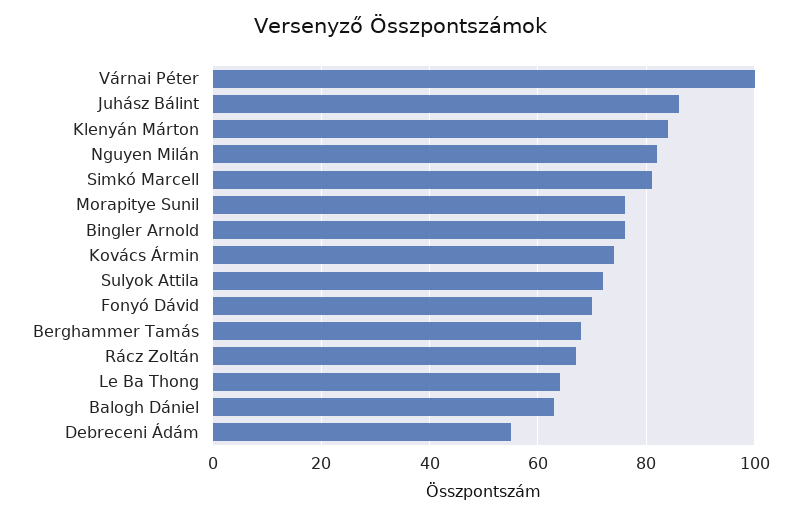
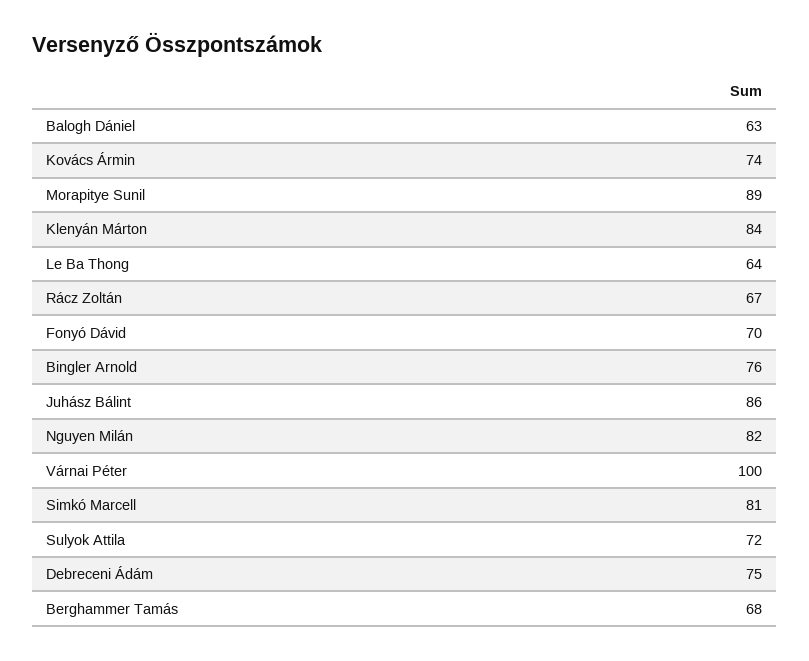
Morapitye Sunil: 75 -> 89
Debreceni Ádám: 55 -> 75

